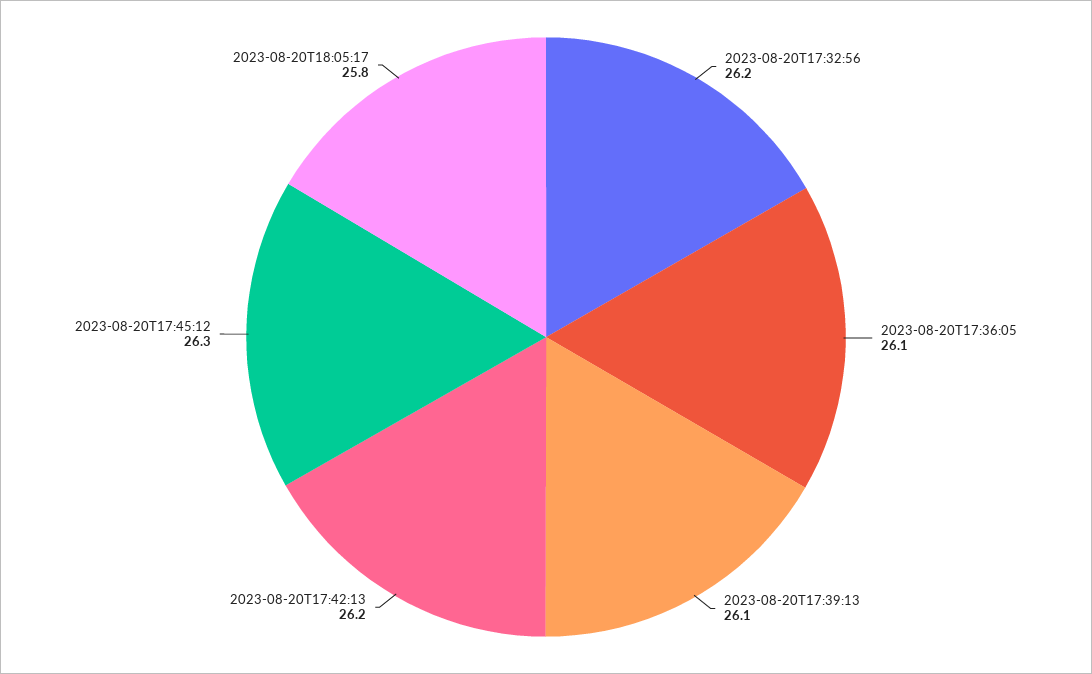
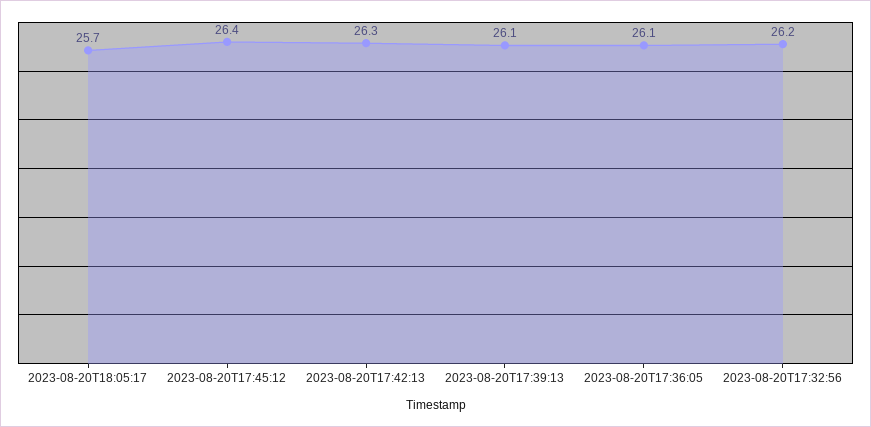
2023-08-20T17:42:13: 26.2 -> 26.3
2023-08-20T17:45:12: 26.3 -> 26.4
2023-08-20T18:05:17: 25.8 -> 25.7

